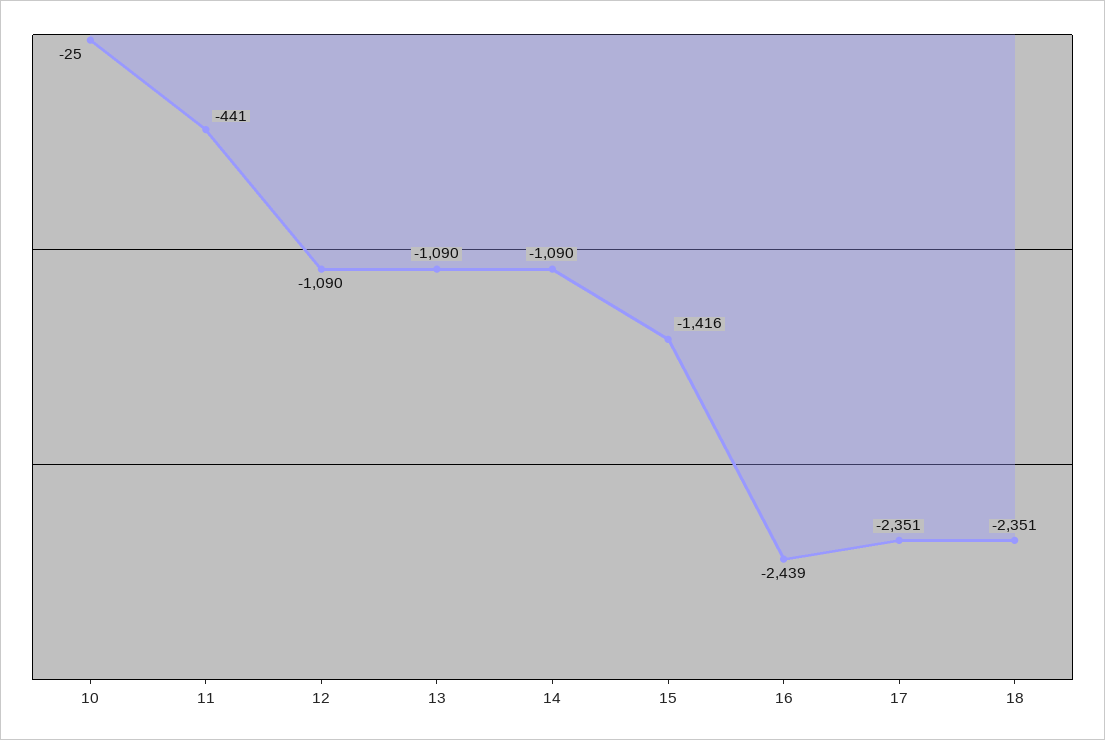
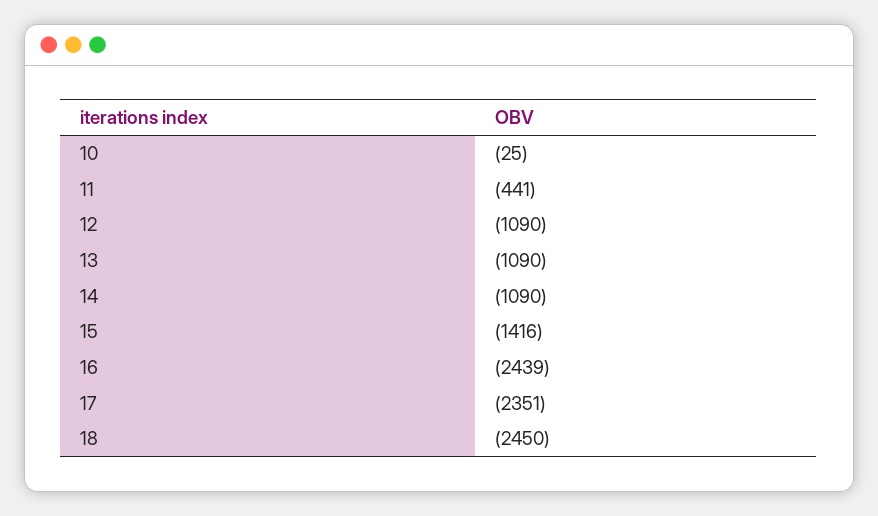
18: -2351 -> -2450

